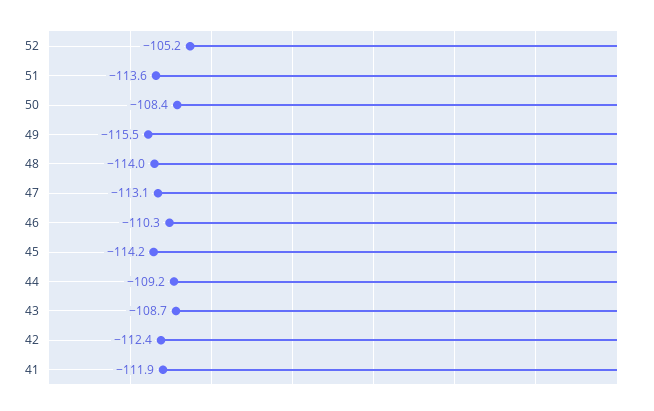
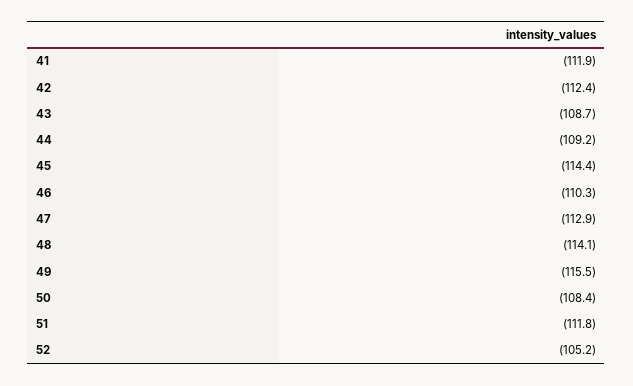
51: -113.6 -> -111.8
48: -114 -> -114.1
47: -113.1 -> -112.9
45: -114.2 -> -114.4

